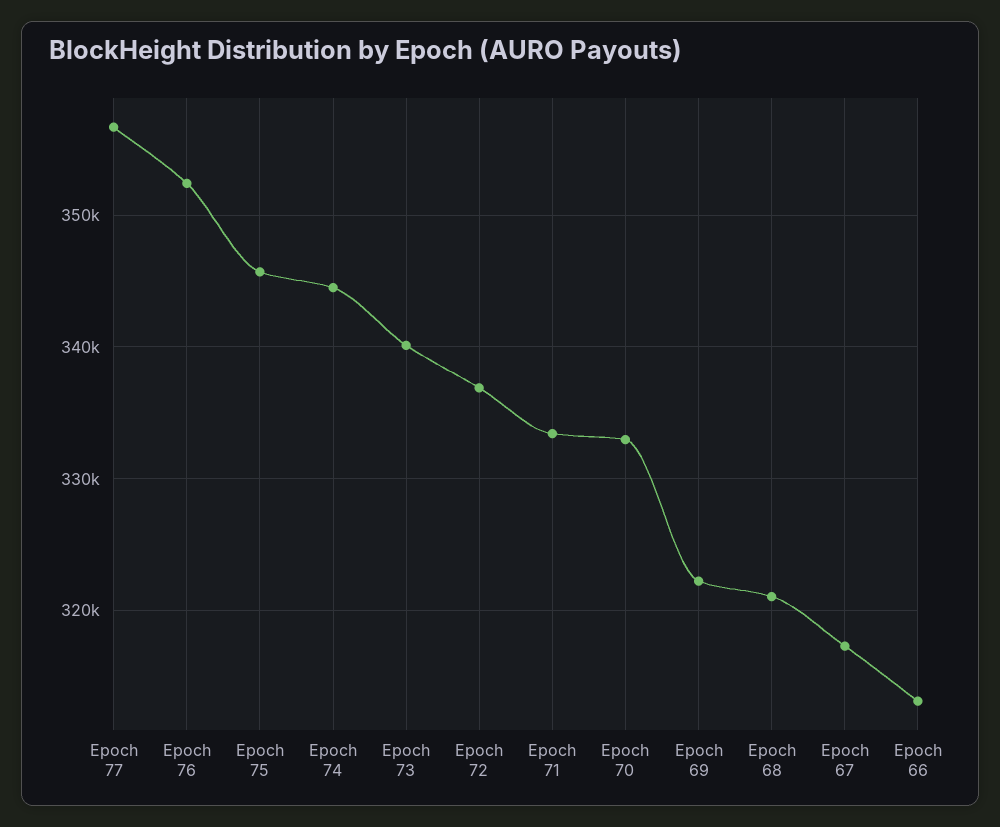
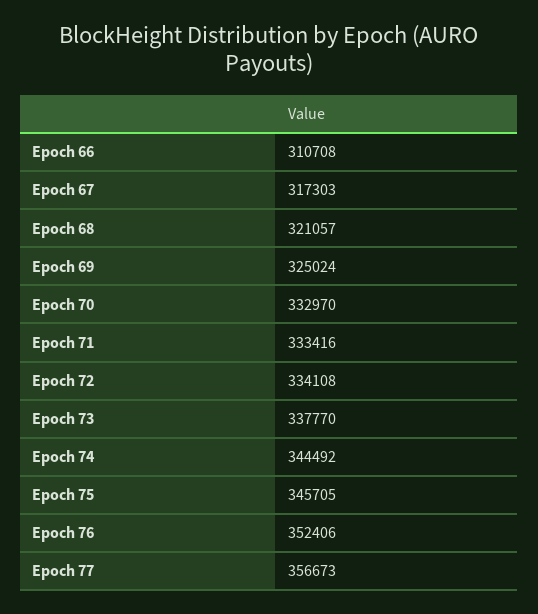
Epoch 73: 340000 -> 337770
Epoch 72: 337000 -> 334108
Epoch 69: 322000 -> 325024
Epoch 66: 313000 -> 310708

